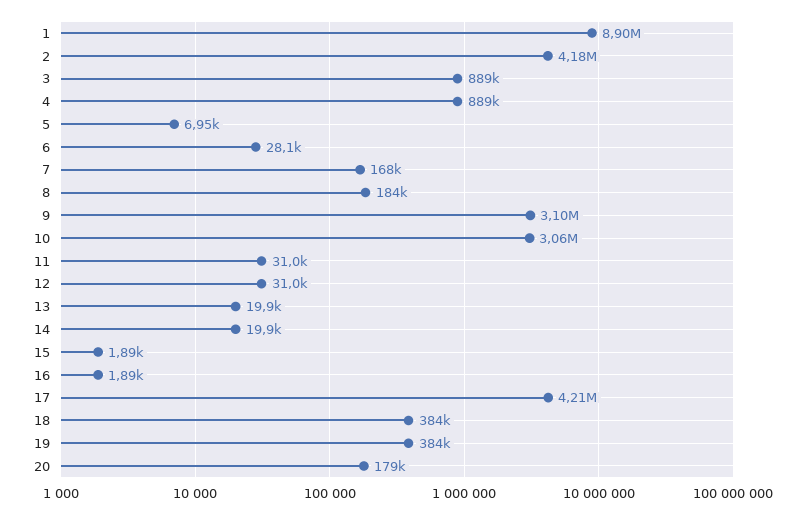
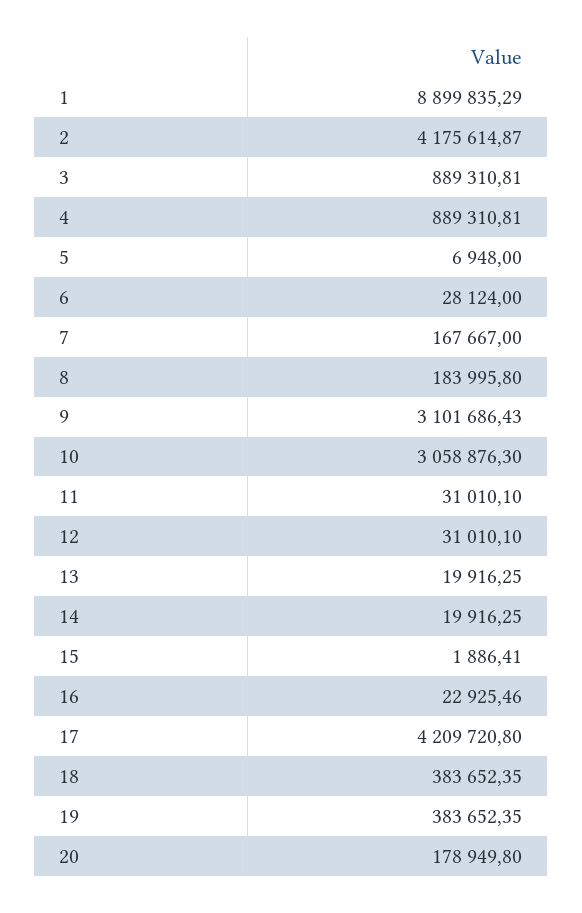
16: 1890 -> 22925.46

